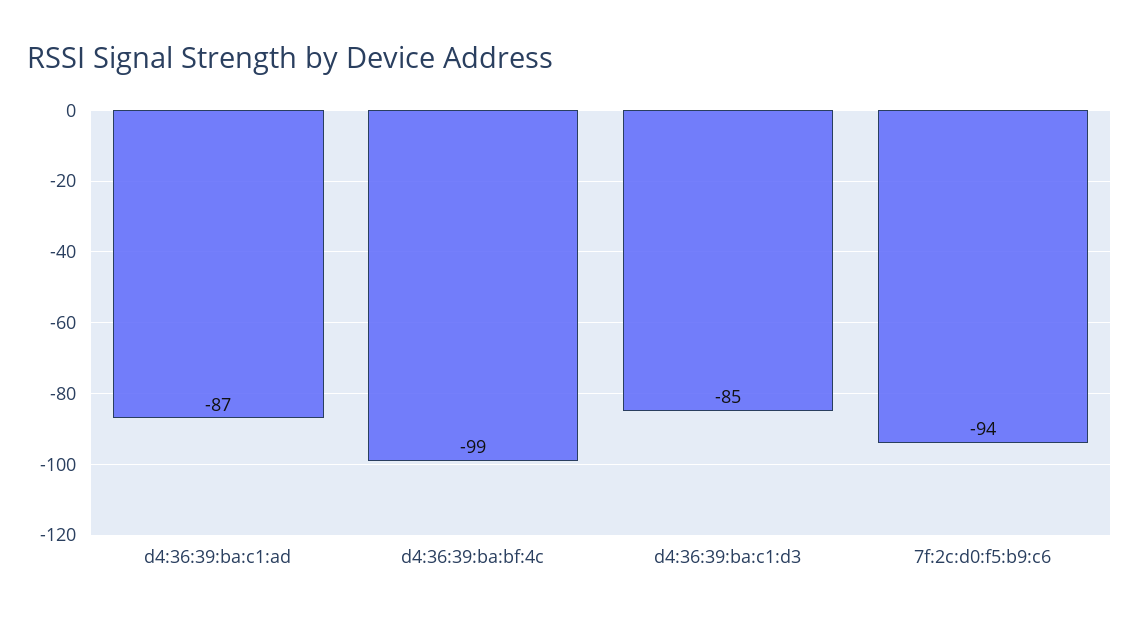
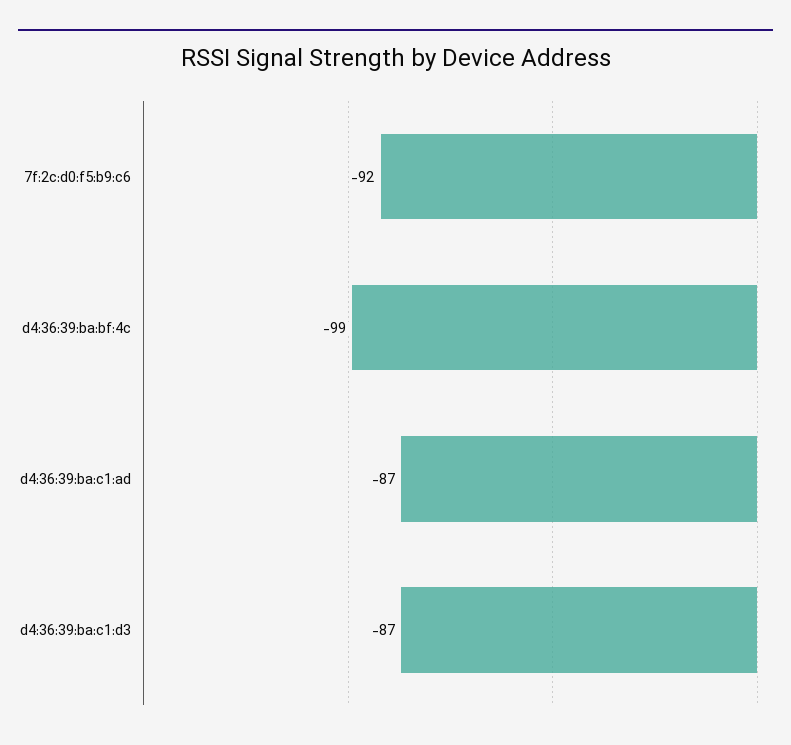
d4:36:39:ba:c1:d3: -85 -> -87
7f:2c:d0:f5:b9:c6: -94 -> -92

